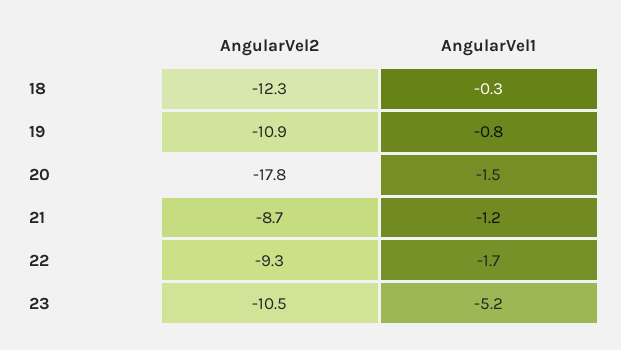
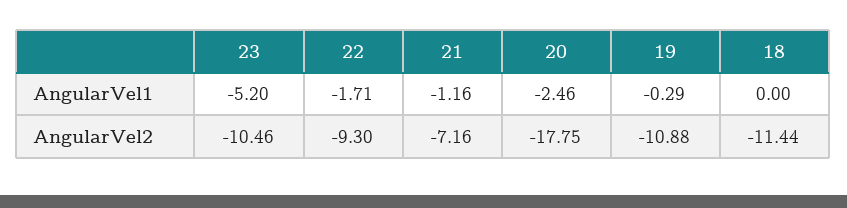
AngularVel2, 18: -12.3 -> -11.44
AngularVel1, 18: -0.3 -> 0
AngularVel1, 19: -0.8 -> -0.29
AngularVel1, 20: -1.5 -> -2.46
AngularVel2, 21: -8.7 -> -7.16

